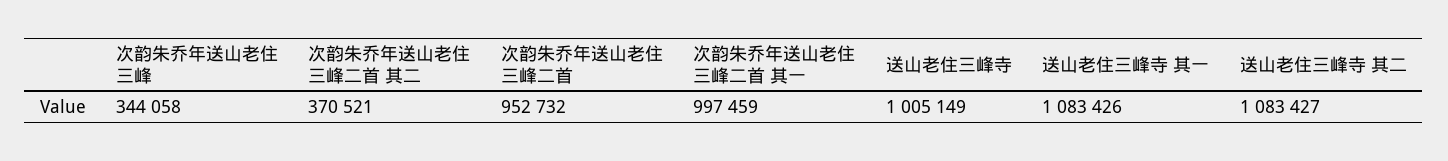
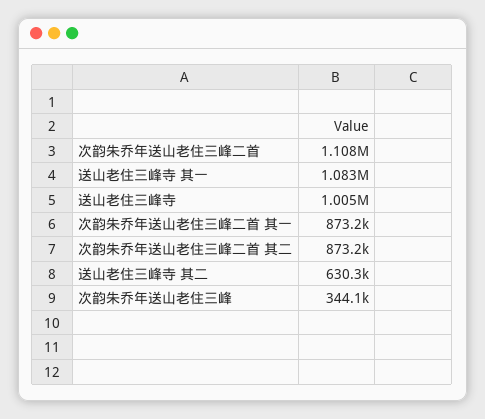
次韵朱乔年送山老住三峰二首 其二: 370521 -> 873200
次韵朱乔年送山老住三峰二首: 952732 -> 1108000
次韵朱乔年送山老住三峰二首 其一: 997459 -> 873200
送山老住三峰寺 其二: 1083427 -> 630300

